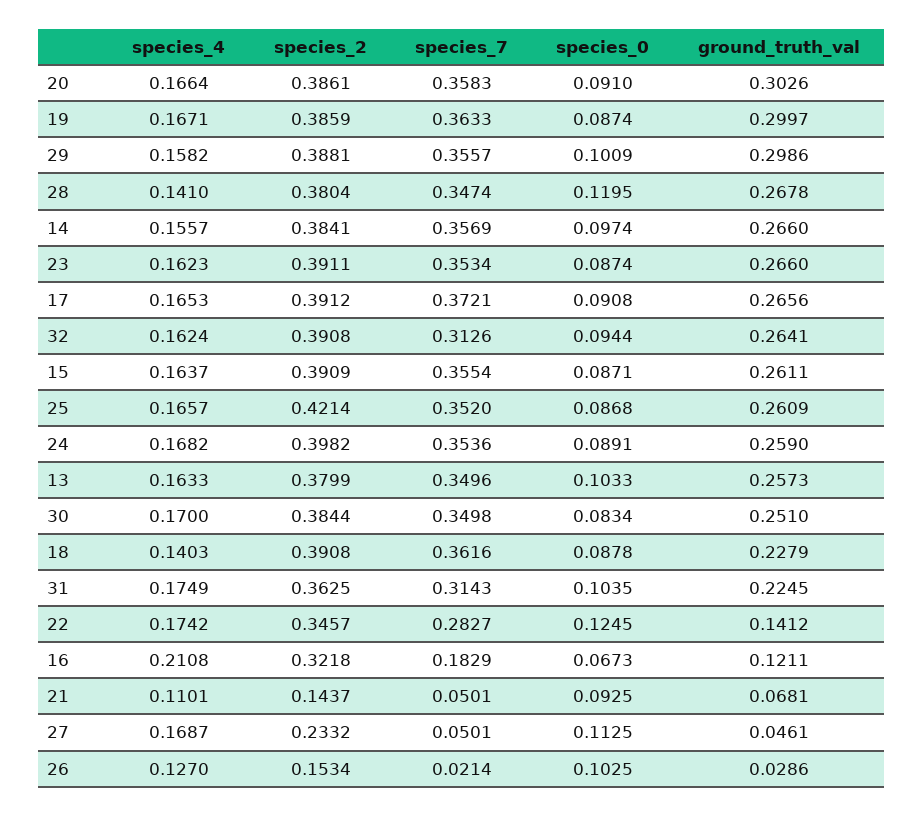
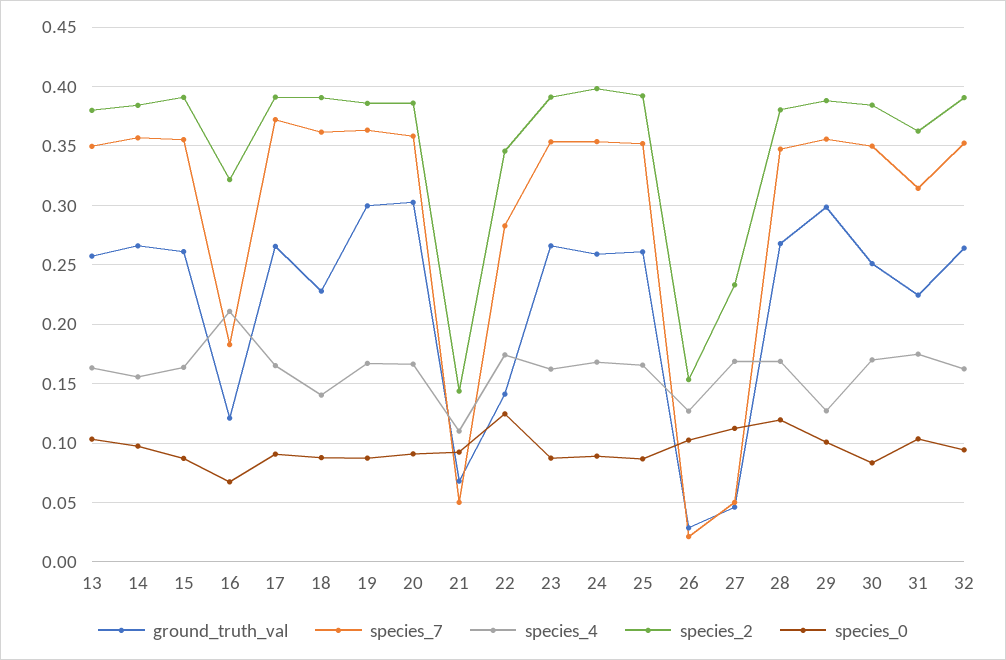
species_4, 29: 0.1582 -> 0.13
species_4, 28: 0.141 -> 0.17
species_7, 32: 0.3126 -> 0.35
species_2, 25: 0.4214 -> 0.39

